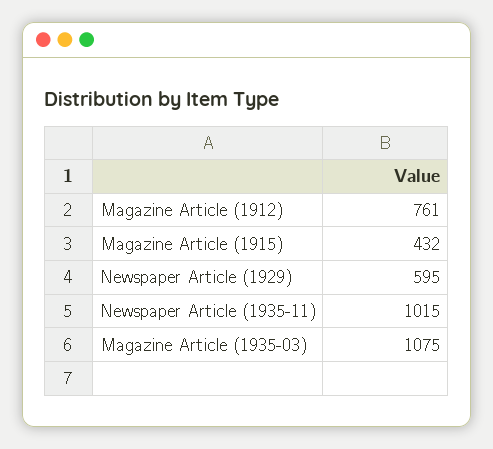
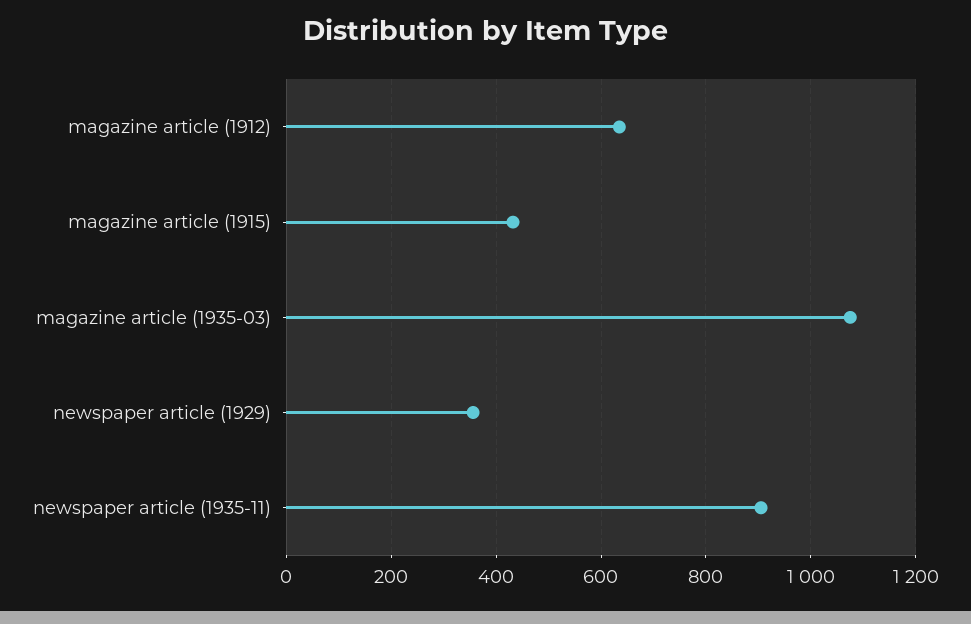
Magazine Article (1912): 761 -> 640
Newspaper Article (1929): 595 -> 360
Newspaper Article (1935-11): 1015 -> 900

